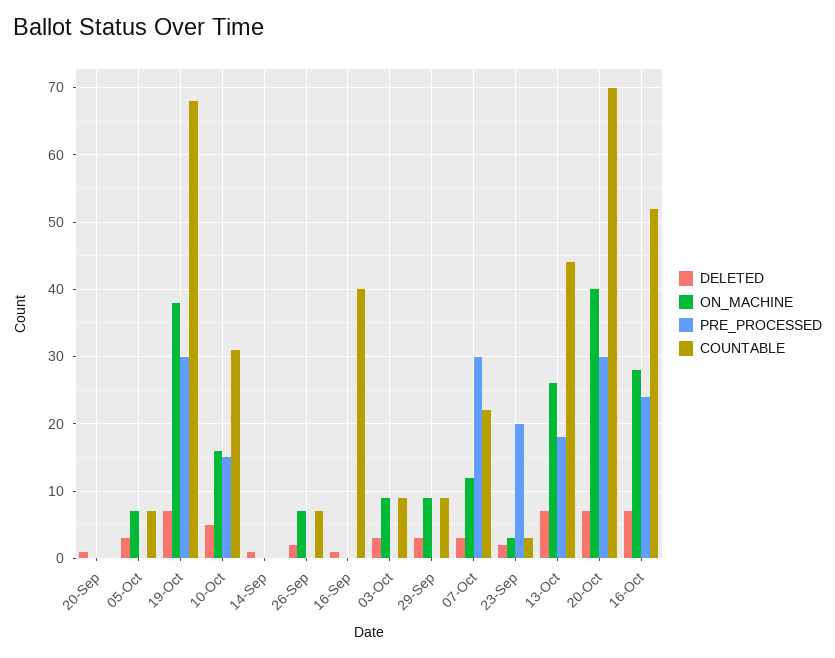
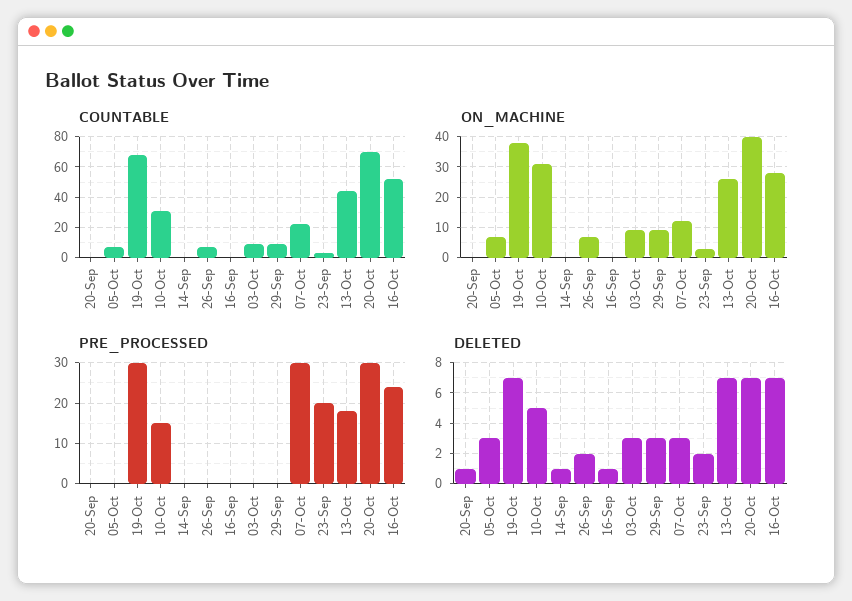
ON_MACHINE, 10-Oct: 16 -> 30
COUNTABLE, 16-Sep: 40 -> 0

